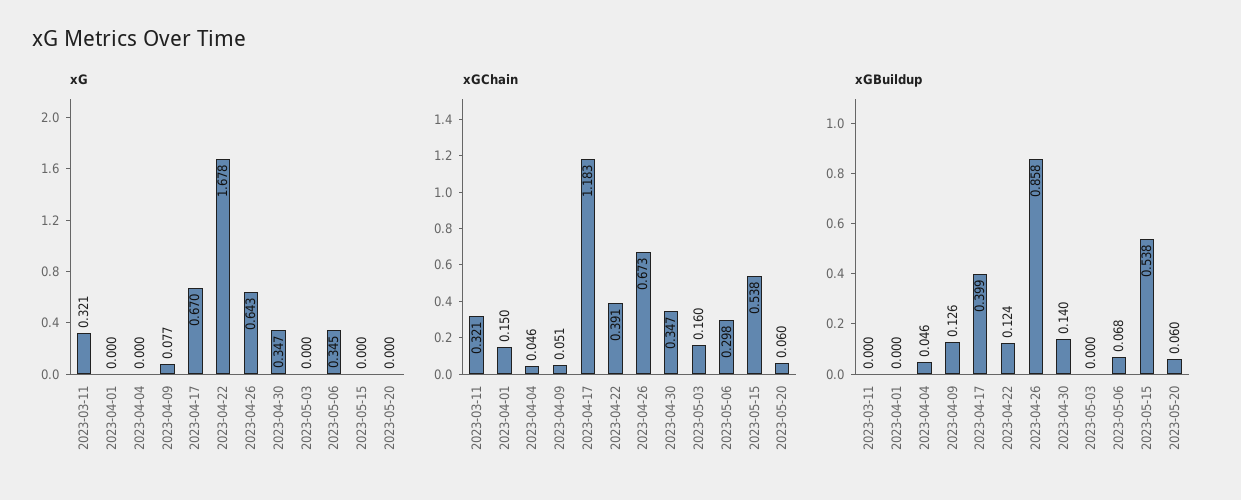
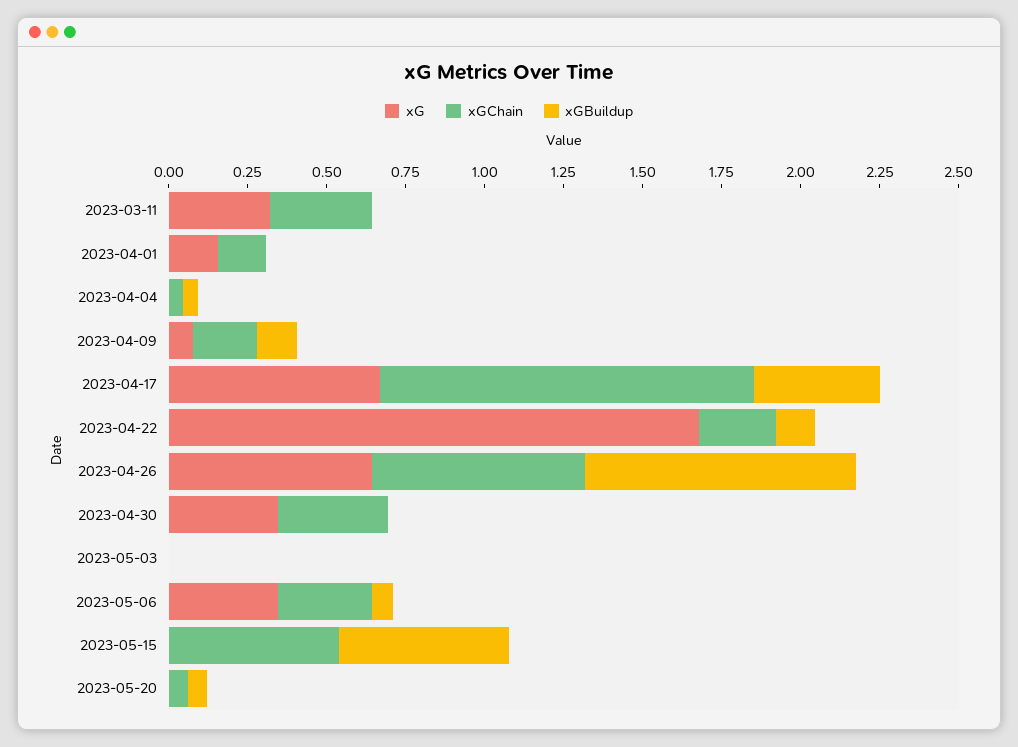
xG, 2023-04-01: 0 -> 0.15
xGChain, 2023-04-09: 0.051 -> 0.2
xGChain, 2023-04-22: 0.391 -> 0.25
xGChain, 2023-05-03: 0.16 -> 0
xGBuildup, 2023-04-30: 0.14 -> 0

